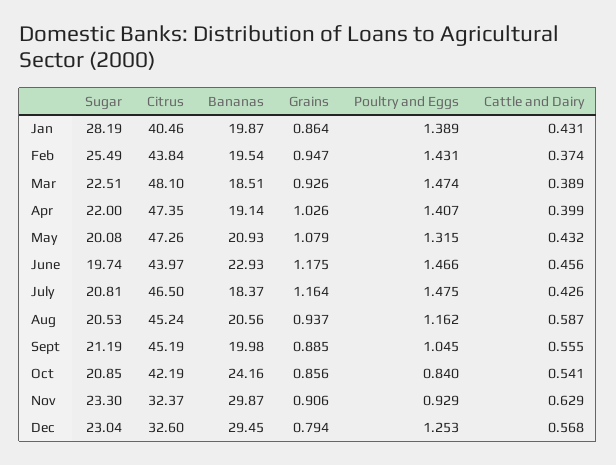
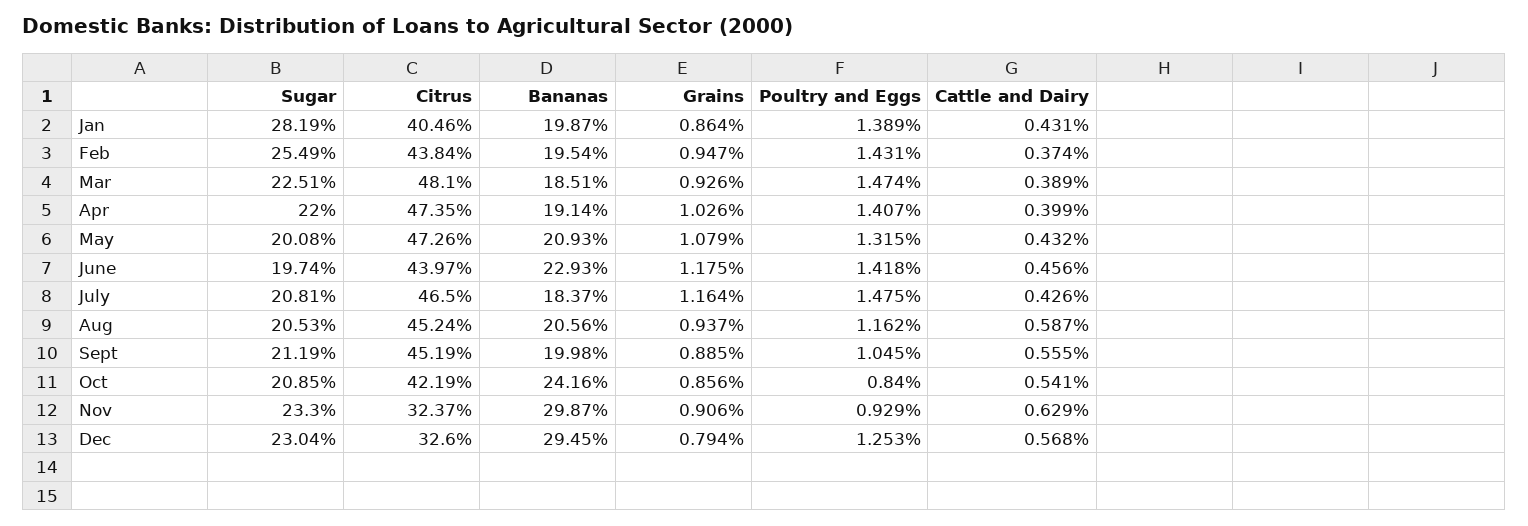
Poultry and Eggs, June: 1.466 -> 1.418

